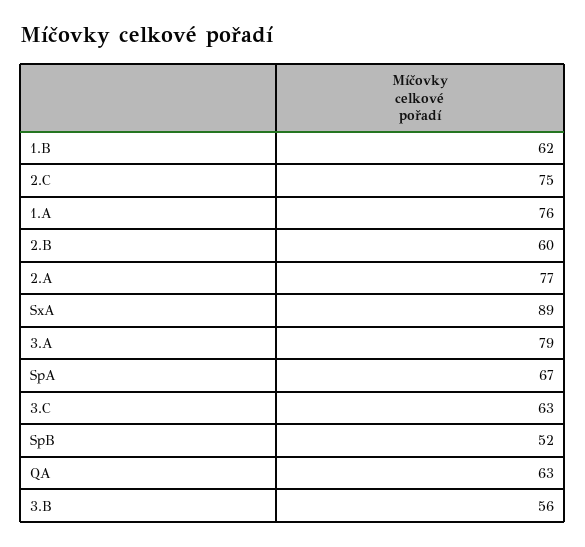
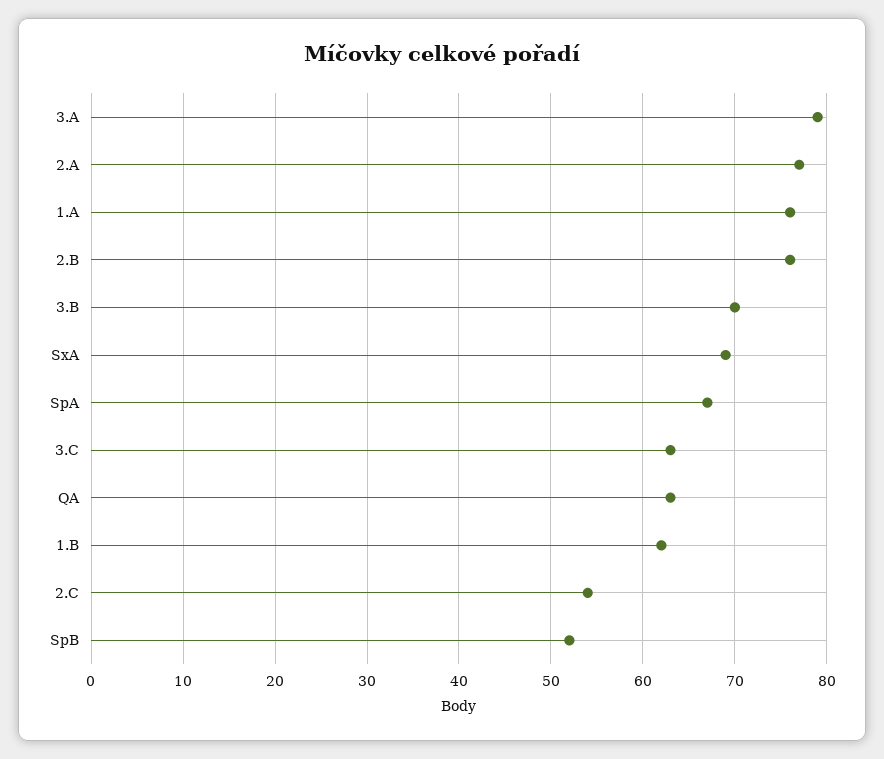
2.C: 75 -> 54
2.B: 60 -> 76
SxA: 89 -> 69
3.B: 56 -> 70

